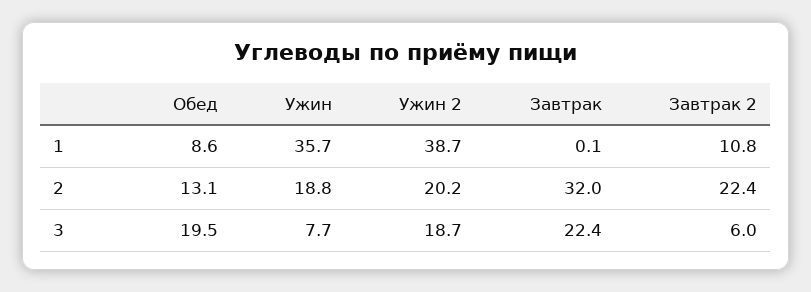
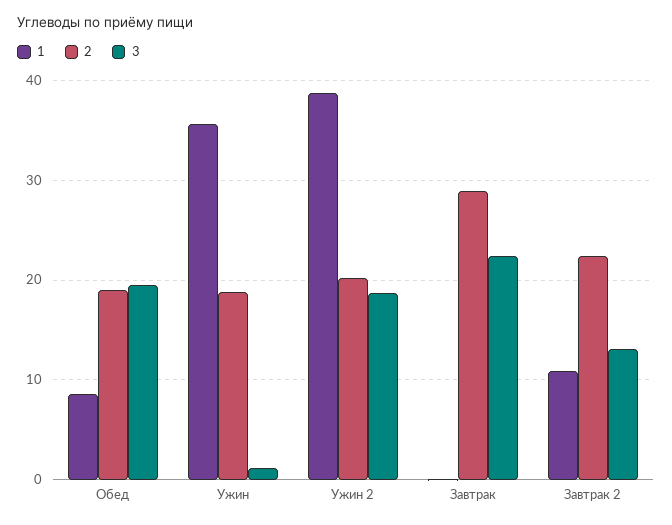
2, Обед: 13.1 -> 19
2, Завтрак: 32 -> 29
3, Ужин: 7.7 -> 1
3, Завтрак 2: 6 -> 13

